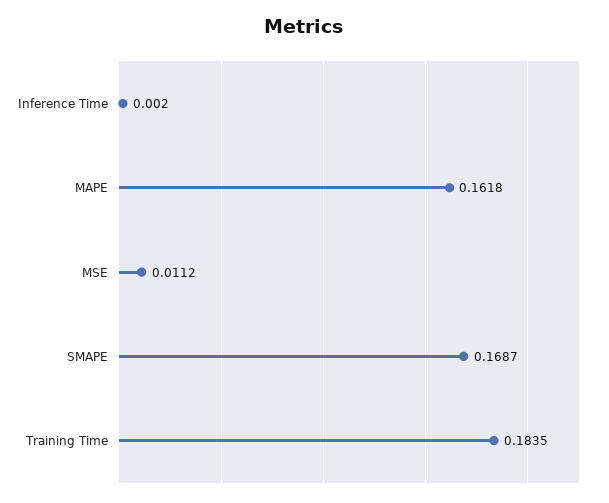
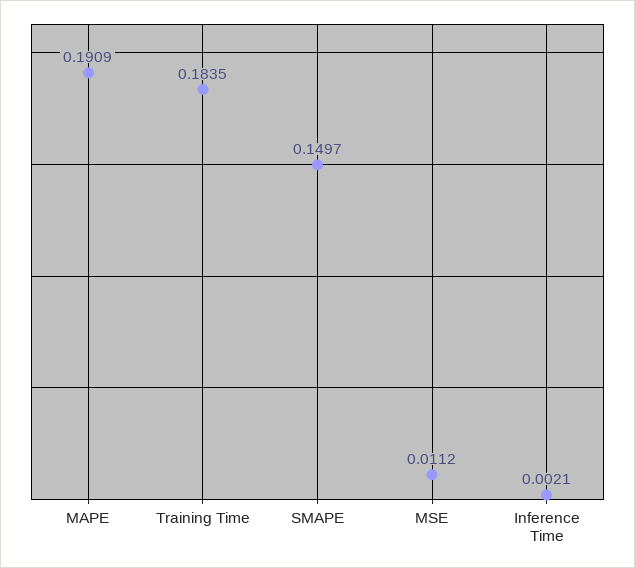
Inference Time: 0.002 -> 0.0021
MAPE: 0.1618 -> 0.1909
SMAPE: 0.1687 -> 0.1497

